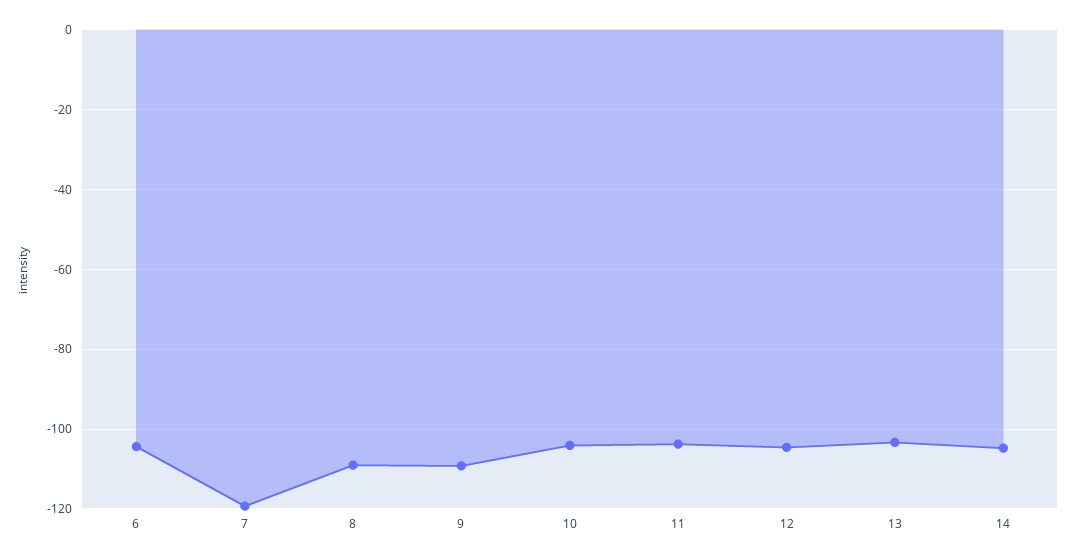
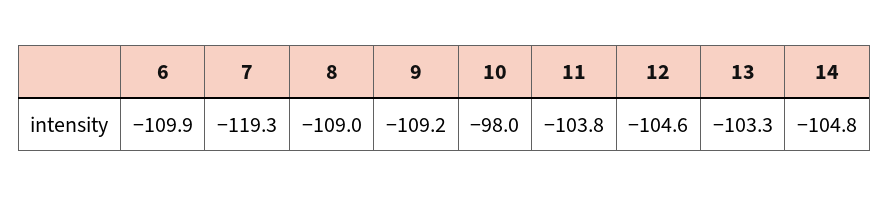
6: -104 -> -109.9
10: -104 -> -98

